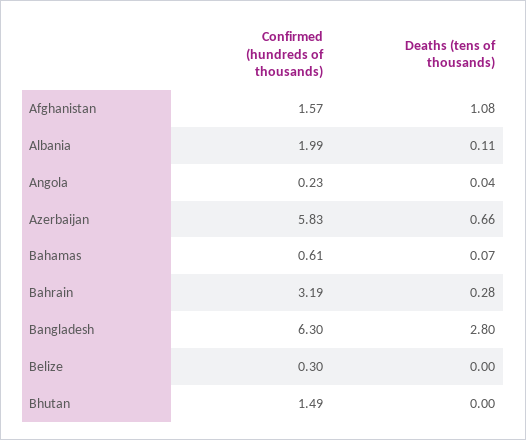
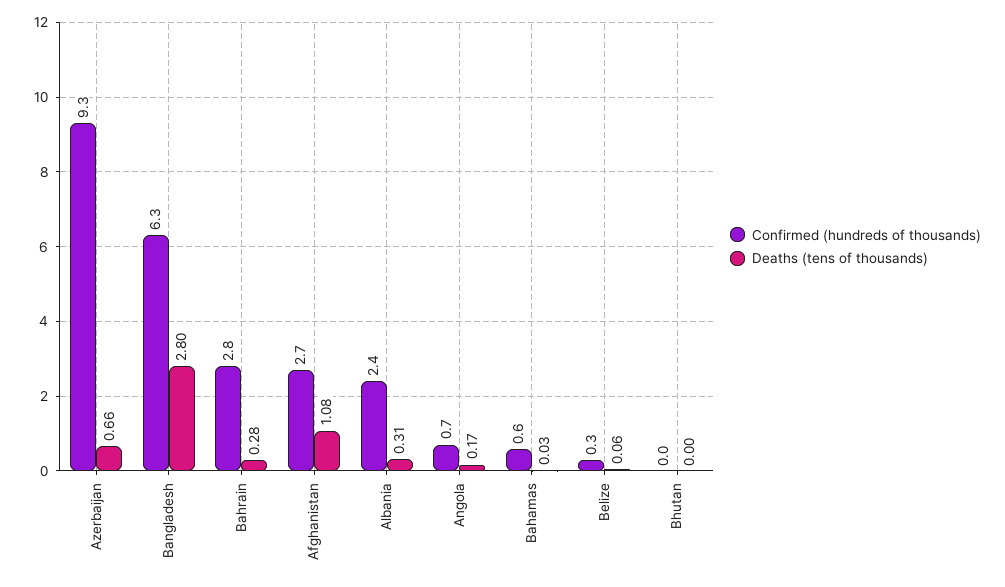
Confirmed (hundreds of thousands), Afghanistan: 1.57 -> 2.7
Confirmed (hundreds of thousands), Albania: 1.99 -> 2.4
Deaths (tens of thousands), Albania: 0.11 -> 0.31
Confirmed (hundreds of thousands), Angola: 0.23 -> 0.7
Deaths (tens of thousands), Angola: 0.04 -> 0.17
Confirmed (hundreds of thousands), Azerbaijan: 5.83 -> 9.3
Deaths (tens of thousands), Bahamas: 0.07 -> 0.03
Confirmed (hundreds of thousands), Bahrain: 3.19 -> 2.8
Deaths (tens of thousands), Belize: 0 -> 0.06
Confirmed (hundreds of thousands), Bhutan: 1.49 -> 0

